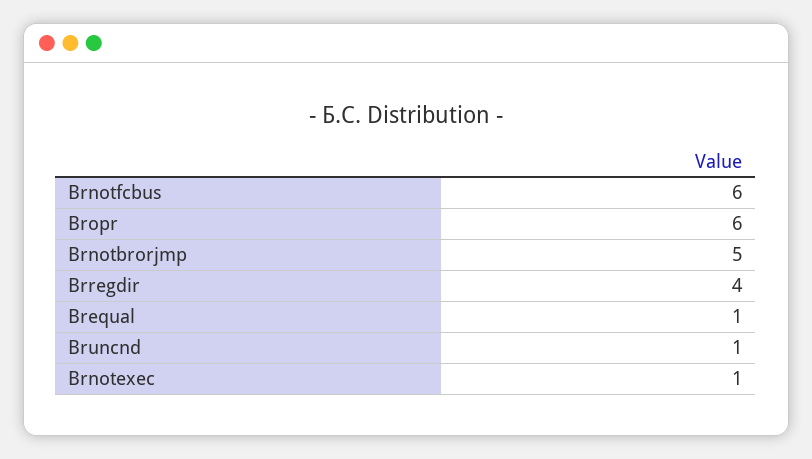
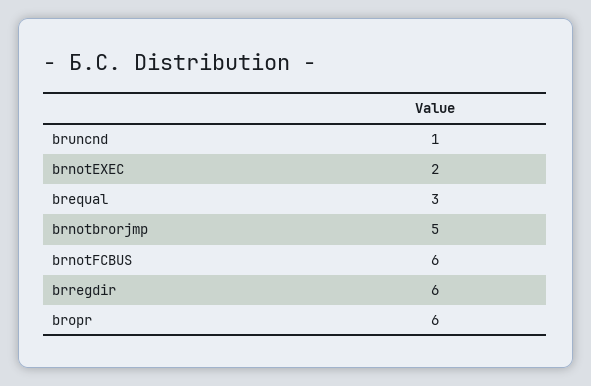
Brregdir: 4 -> 6
Brequal: 1 -> 3
Brnotexec: 1 -> 2

